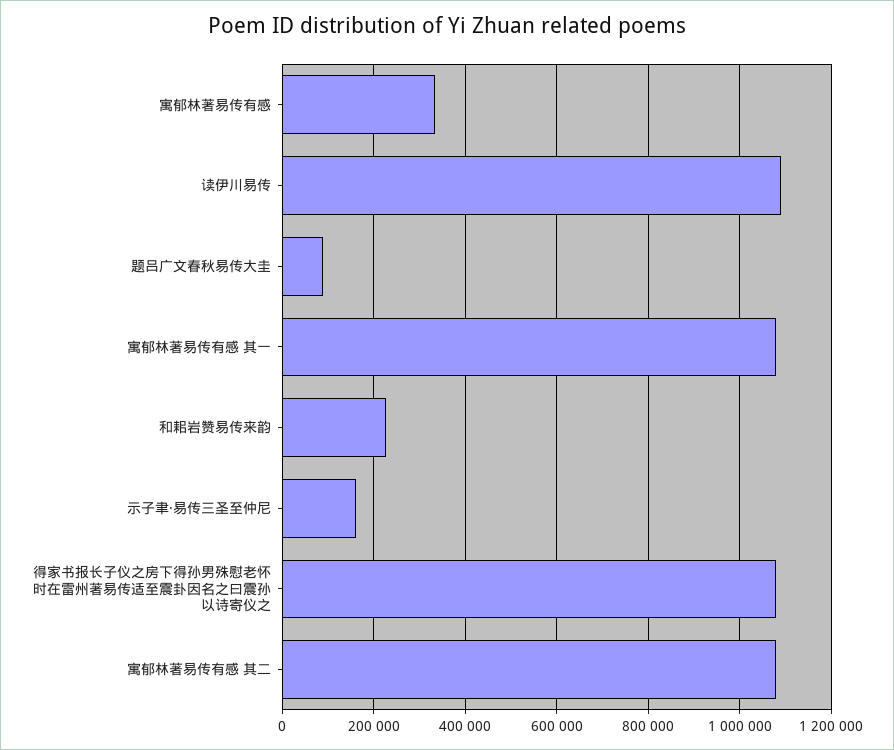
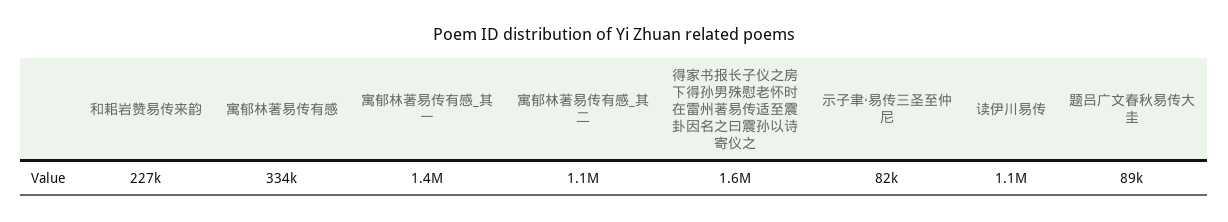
寓郁林著易传有感 其一: 1080000 -> 1400000
示子聿·易传三圣至仲尼: 160000 -> 82000
得家书报长子仪之房下得孙男殊慰老怀时在雷州著易传适至震卦因名之曰震孙以诗寄仪之: 1080000 -> 1600000

